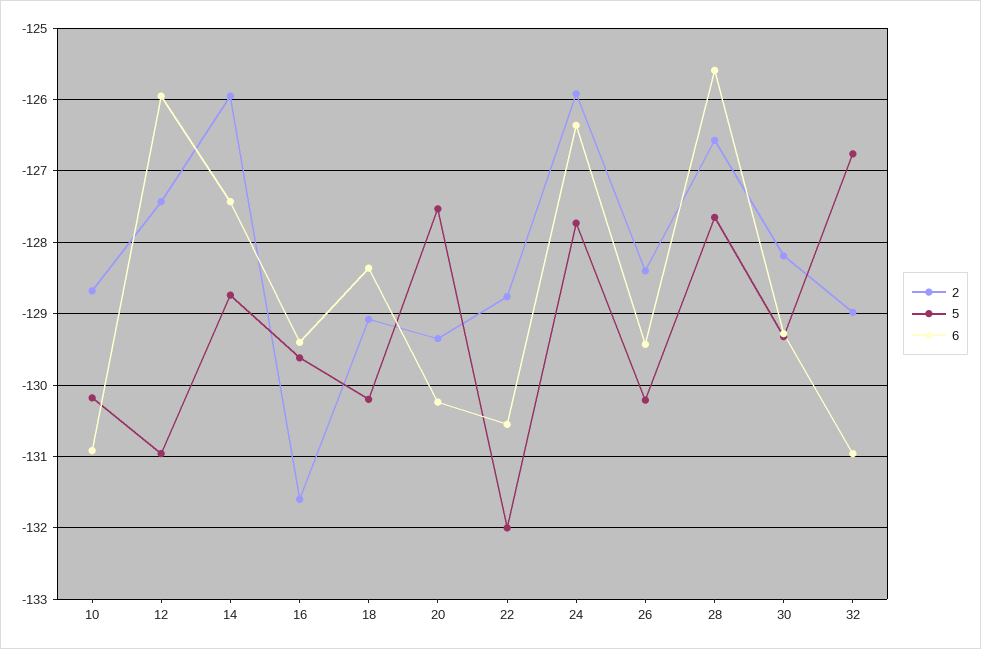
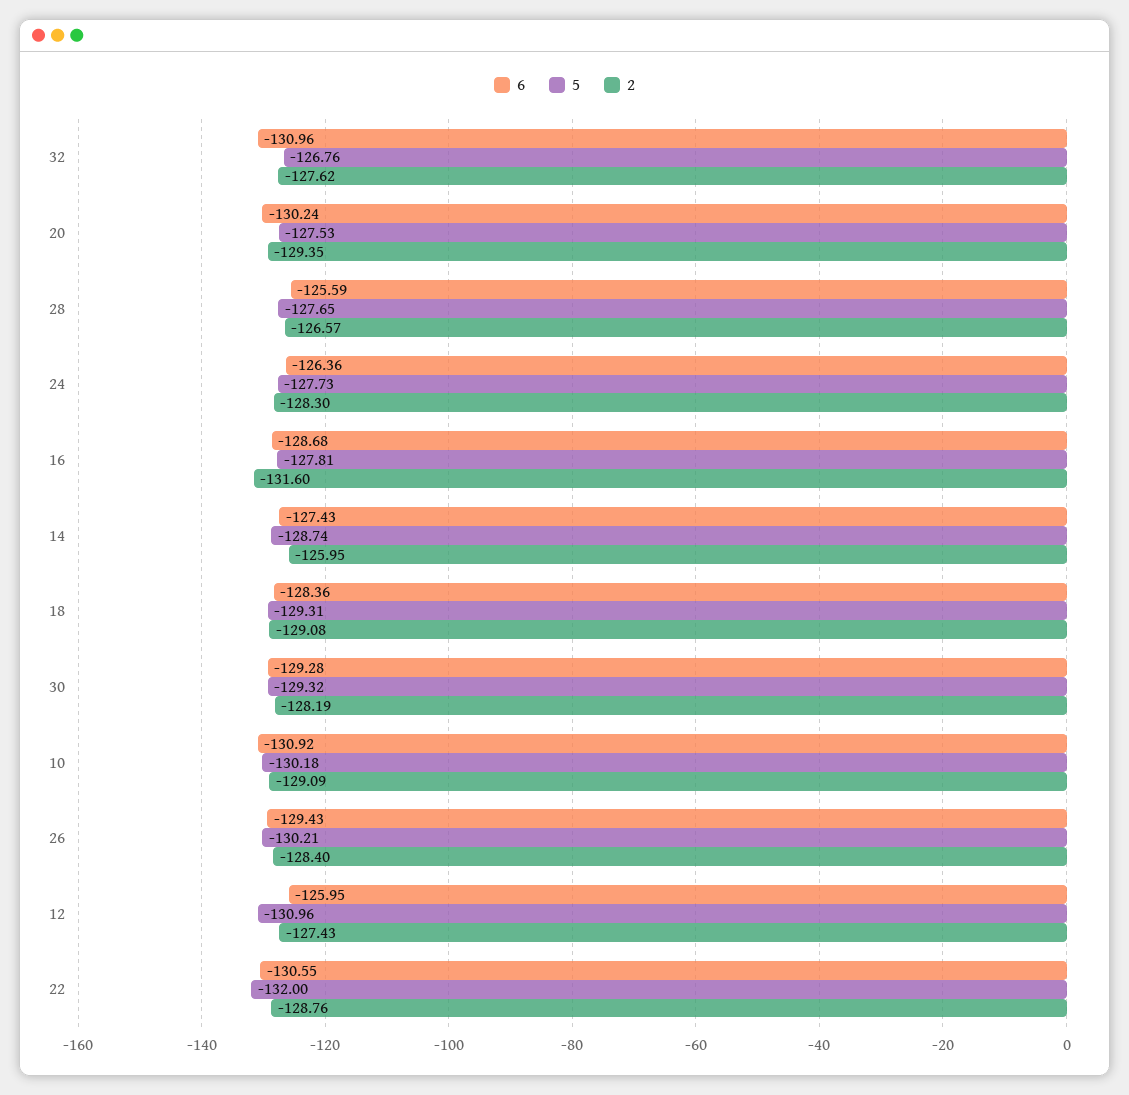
2, 10: -128.7 -> -129.09
5, 16: -129.6 -> -127.81
6, 16: -129.4 -> -128.68
5, 18: -130.2 -> -129.31
2, 24: -125.9 -> -128.3
2, 32: -129 -> -127.62

